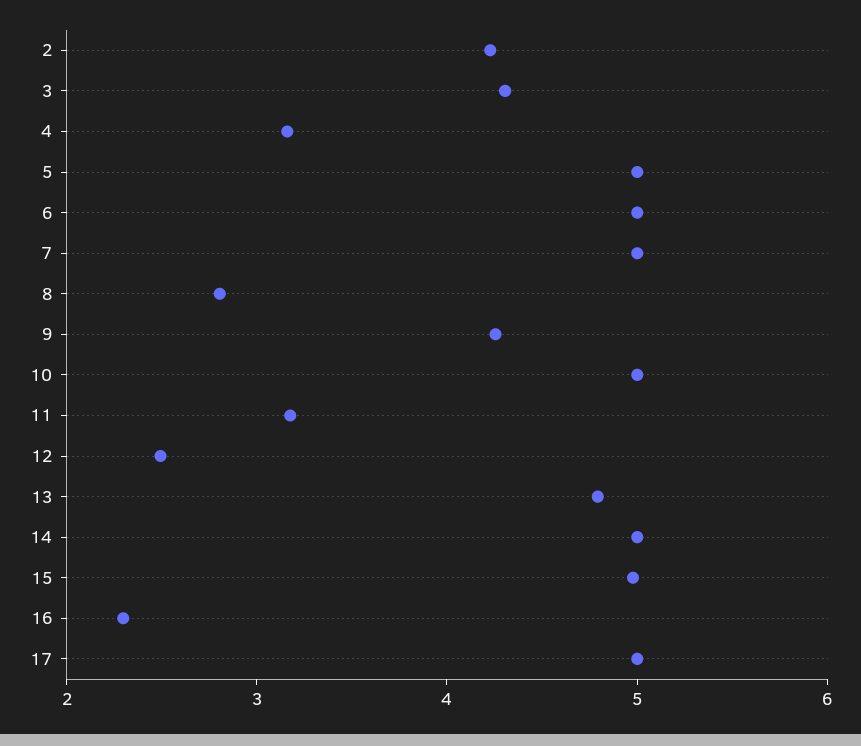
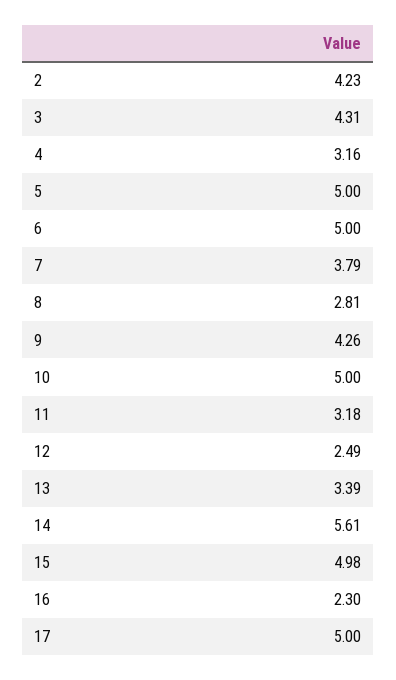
7: 5 -> 3.79
13: 4.8 -> 3.39
14: 5 -> 5.61

